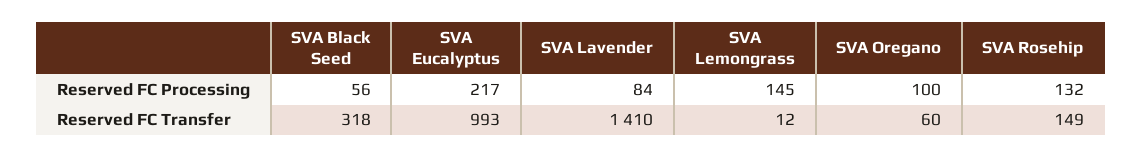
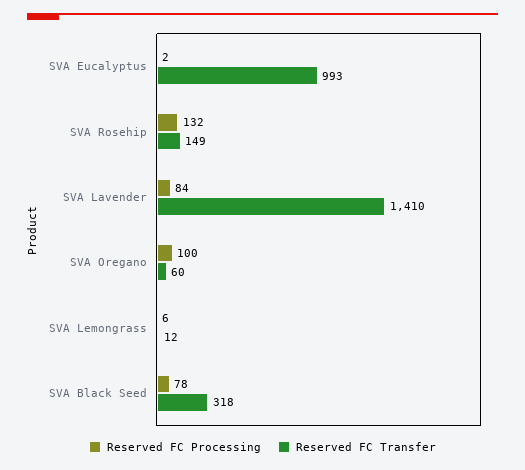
Reserved FC Processing, SVA Black Seed: 56 -> 78
Reserved FC Processing, SVA Eucalyptus: 217 -> 2
Reserved FC Processing, SVA Lemongrass: 145 -> 6

